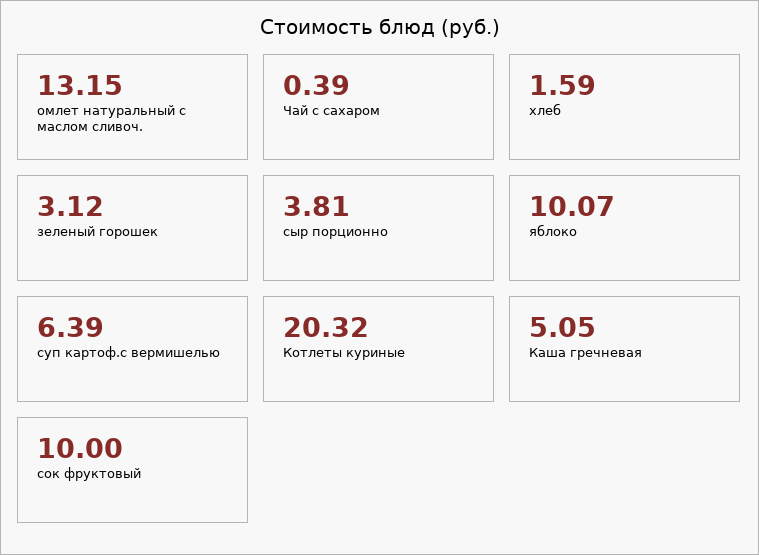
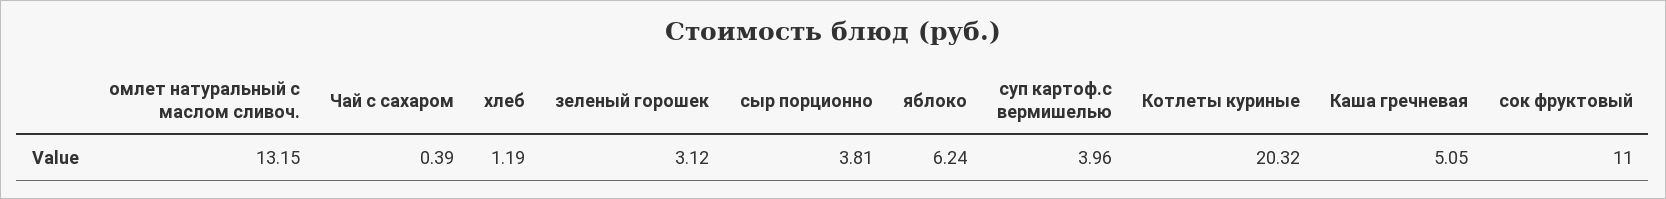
хлеб: 1.59 -> 1.19
яблоко: 10.07 -> 6.24
суп картоф.с вермишелью: 6.39 -> 3.96
сок фруктовый: 10 -> 11

